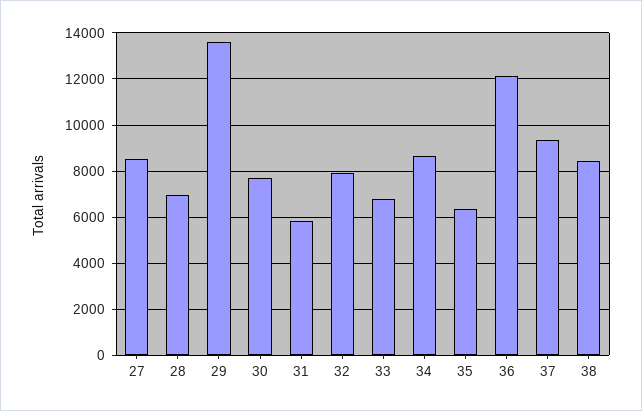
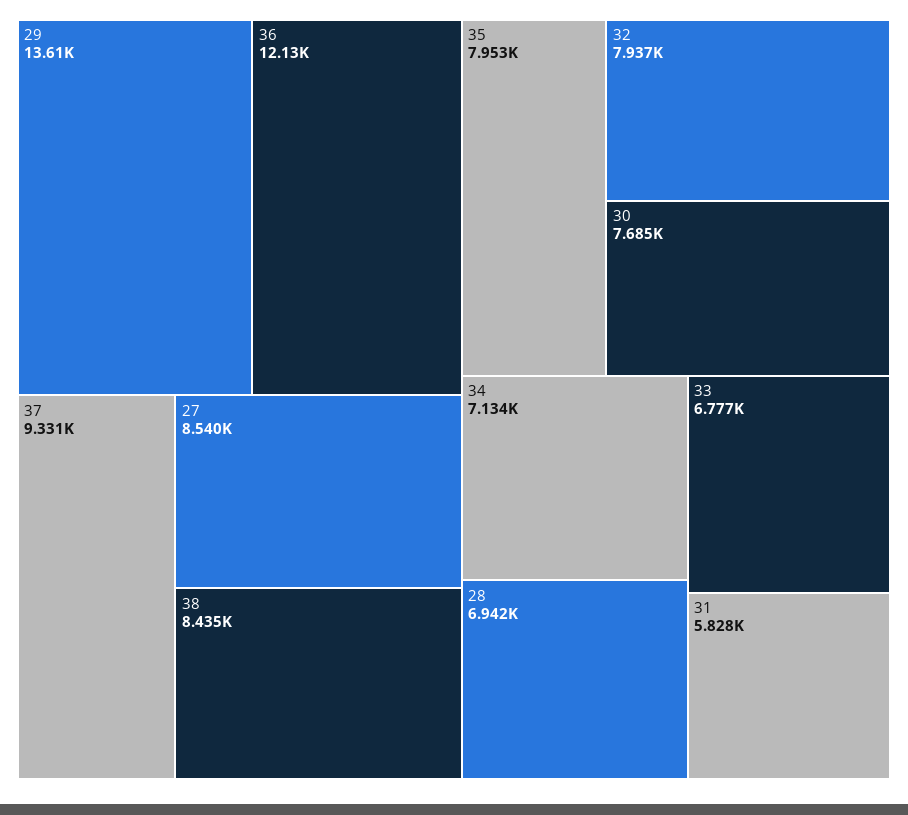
34: 8500 -> 7134
35: 6500 -> 7953

